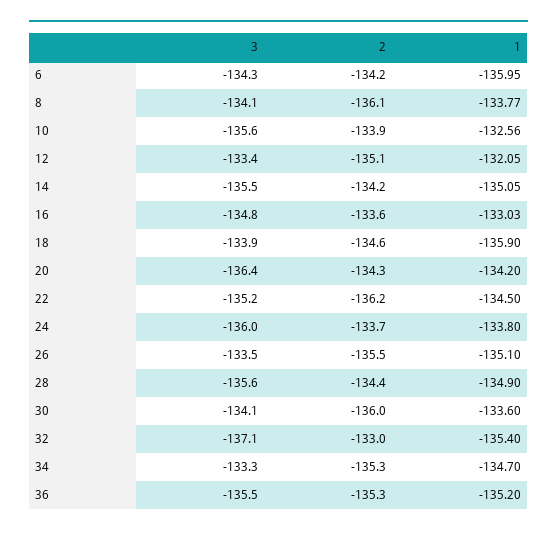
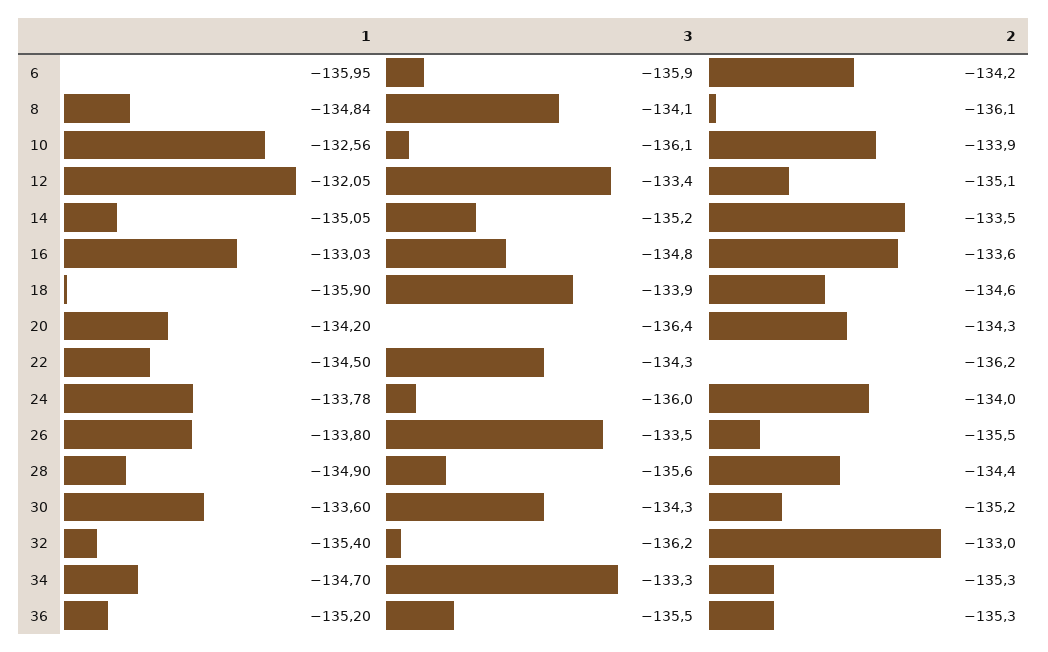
3, 6: -134.3 -> -135.9
1, 8: -133.77 -> -134.84
3, 10: -135.6 -> -136.1
3, 14: -135.5 -> -135.2
2, 14: -134.2 -> -133.5
3, 22: -135.2 -> -134.3
2, 24: -133.7 -> -134
1, 24: -133.8 -> -133.78
1, 26: -135.1 -> -133.8
3, 30: -134.1 -> -134.3
2, 30: -136 -> -135.2
3, 32: -137.1 -> -136.2

